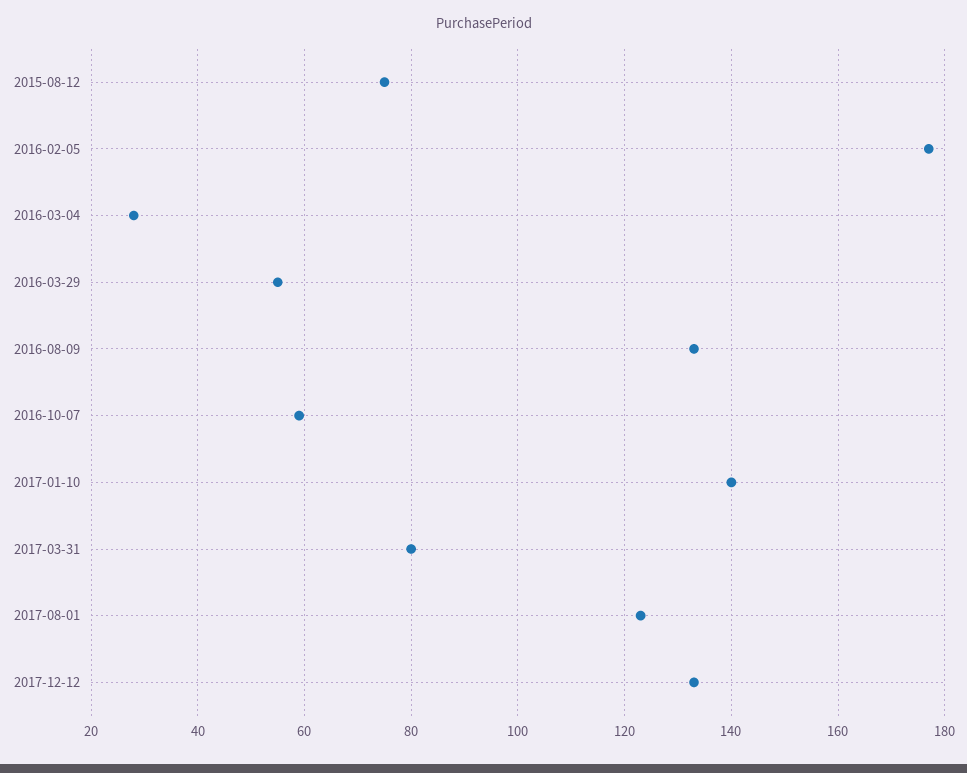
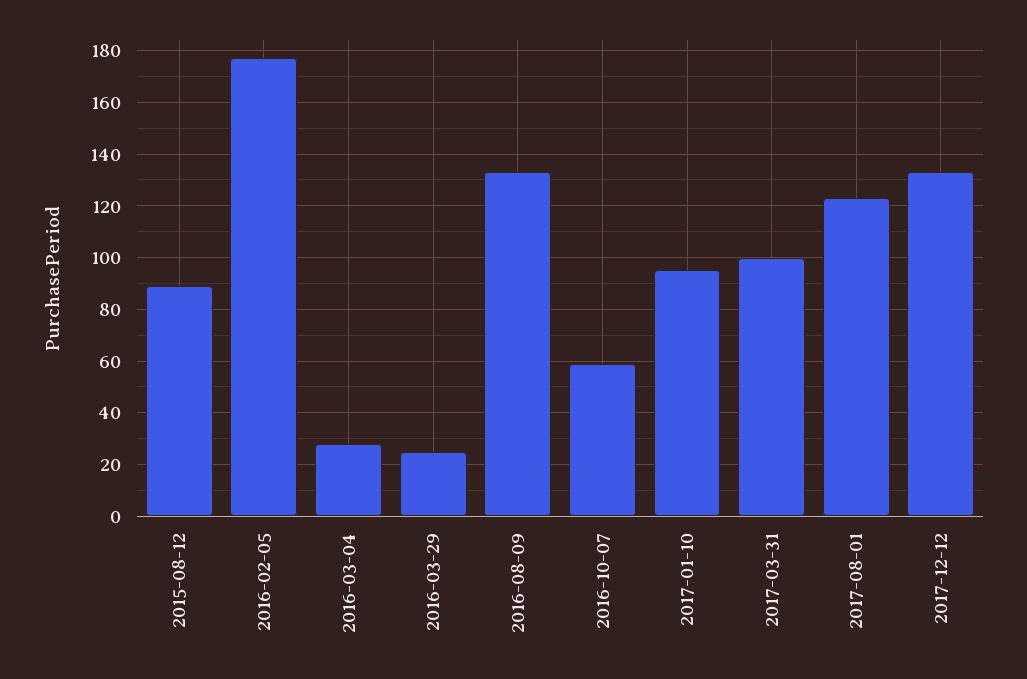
2015-08-12: 75 -> 90
2016-03-29: 55 -> 25
2017-01-10: 140 -> 95
2017-03-31: 80 -> 100

